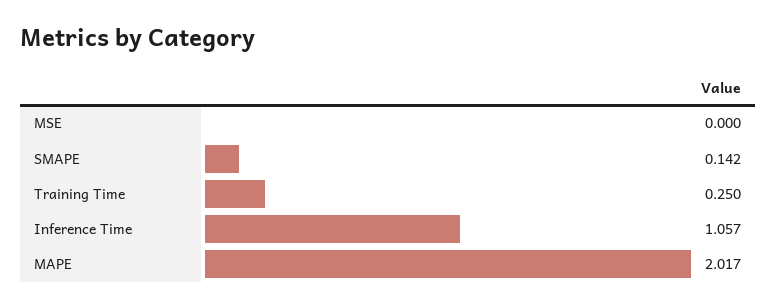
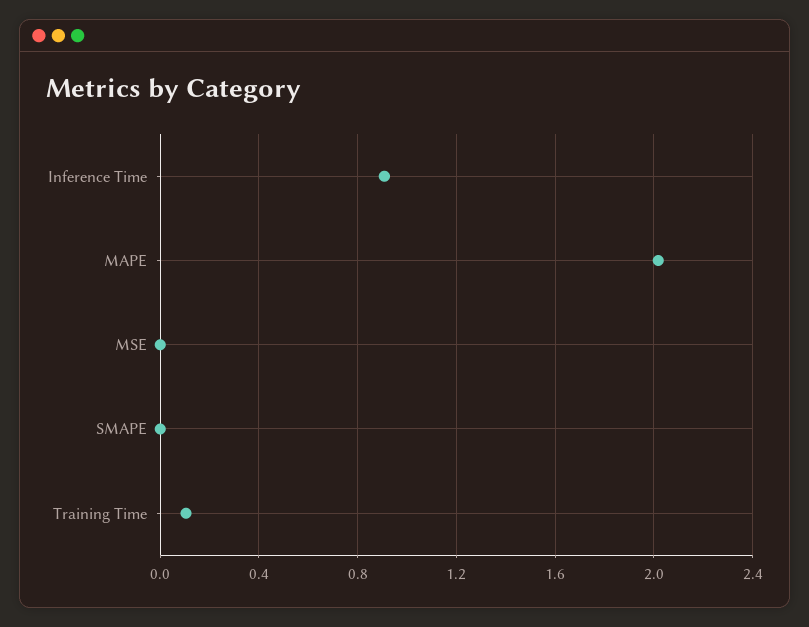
SMAPE: 0.142 -> 0
Training Time: 0.25 -> 0.1
Inference Time: 1.057 -> 0.9

